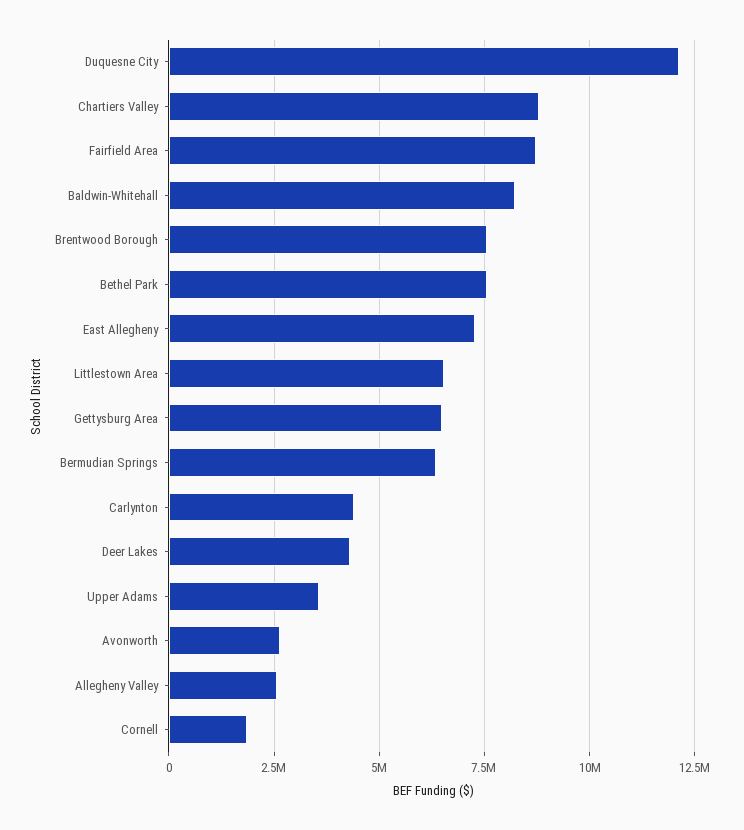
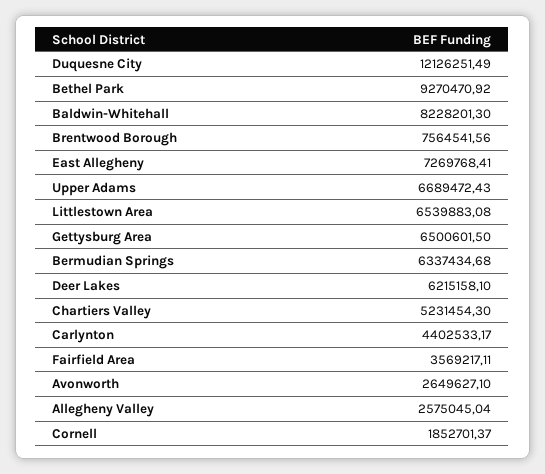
Chartiers Valley: 8750000 -> 5231454.3
Fairfield Area: 8750000 -> 3569217.11
Bethel Park: 7500000 -> 9270470.92
Deer Lakes: 4250000 -> 6215158.1
Upper Adams: 3500000 -> 6689472.43

